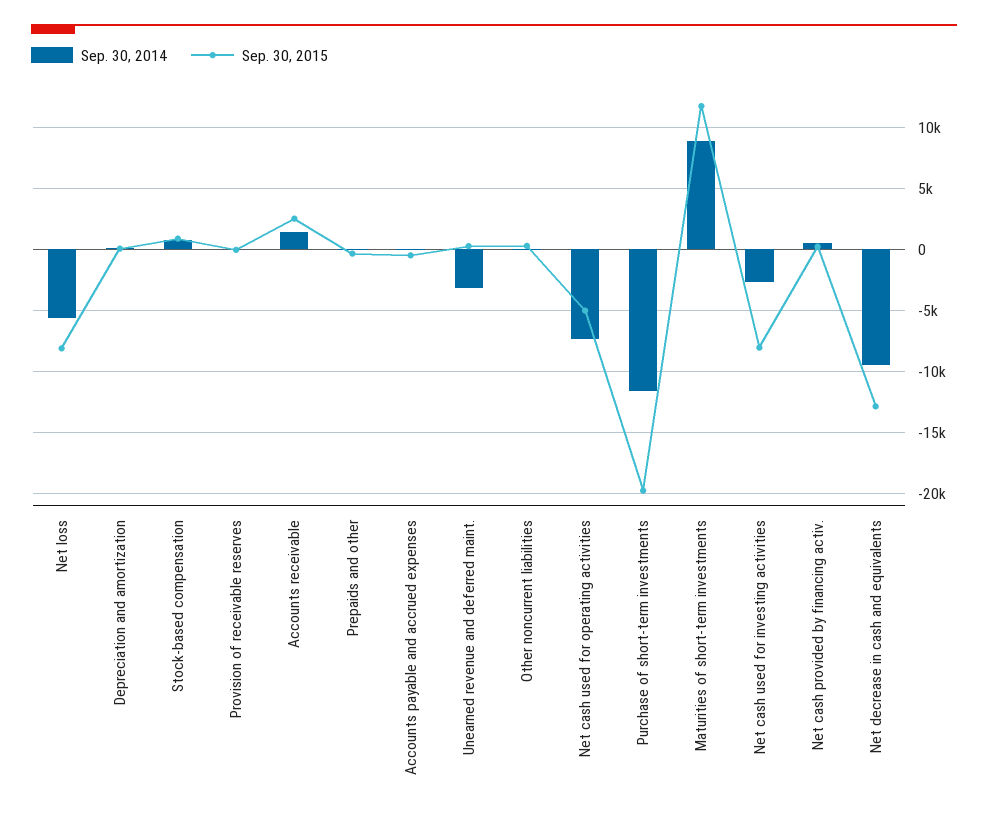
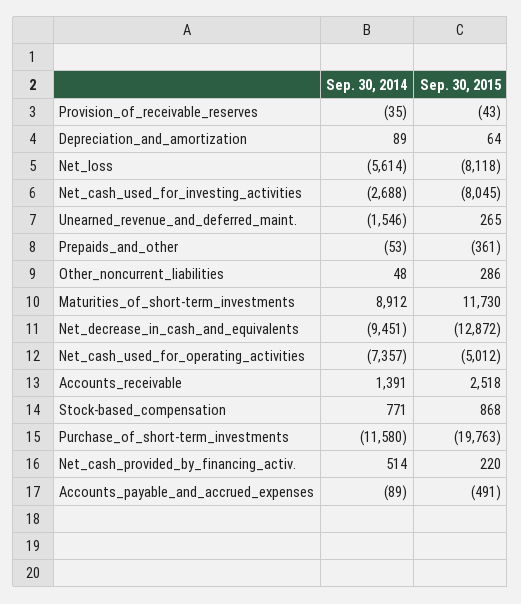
Sep. 30, 2014, Unearned revenue and deferred maint.: -3000 -> -1546

